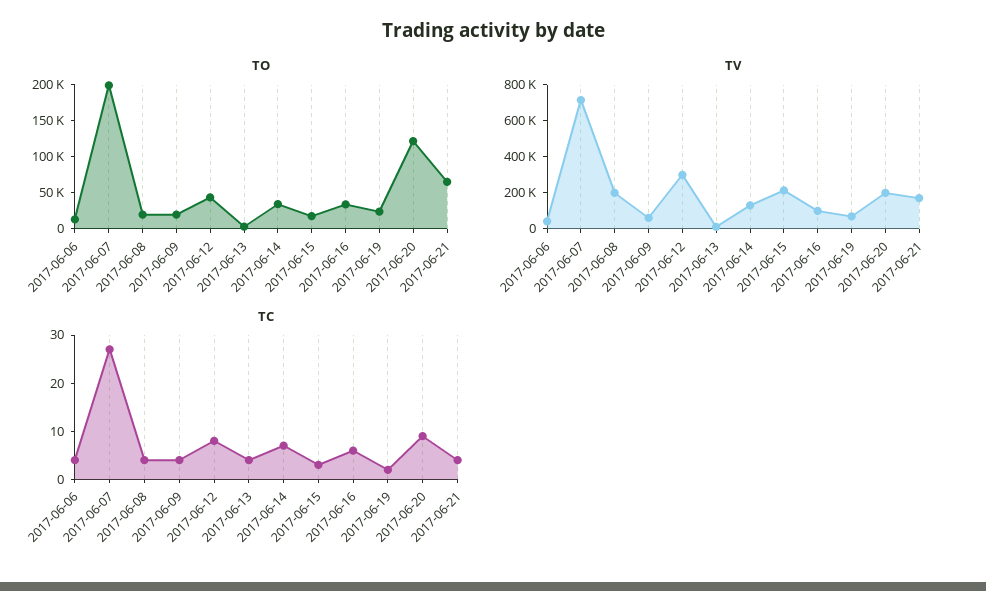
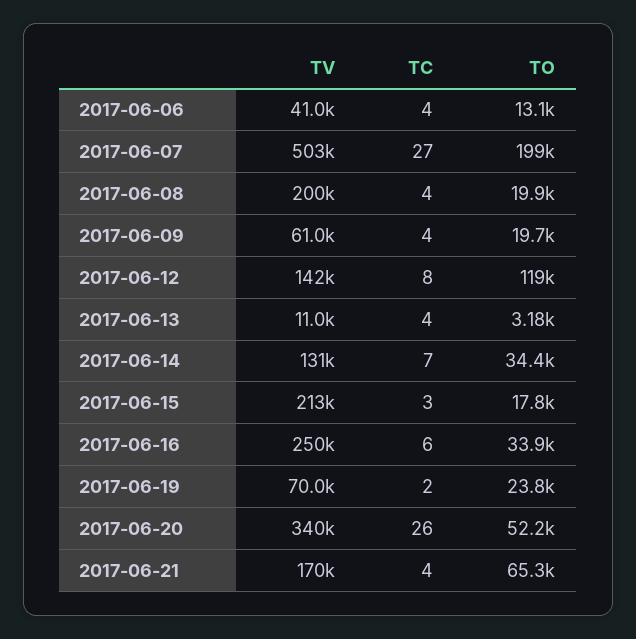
TO, 2017-06-12: 50000 -> 119000
TO, 2017-06-20: 125000 -> 52200
TV, 2017-06-07: 700000 -> 503000
TV, 2017-06-12: 300000 -> 142000
TV, 2017-06-16: 100000 -> 250000
TV, 2017-06-20: 200000 -> 340000
TC, 2017-06-20: 10 -> 26

